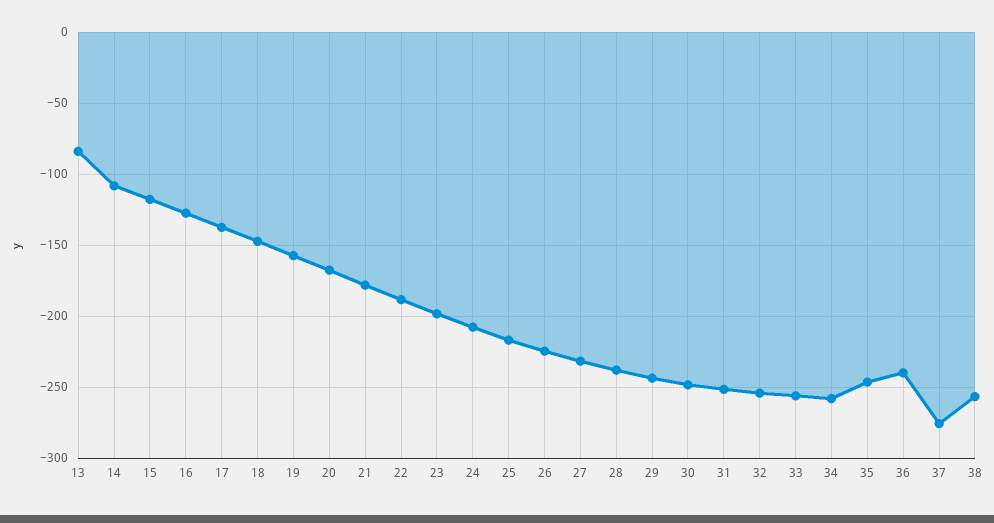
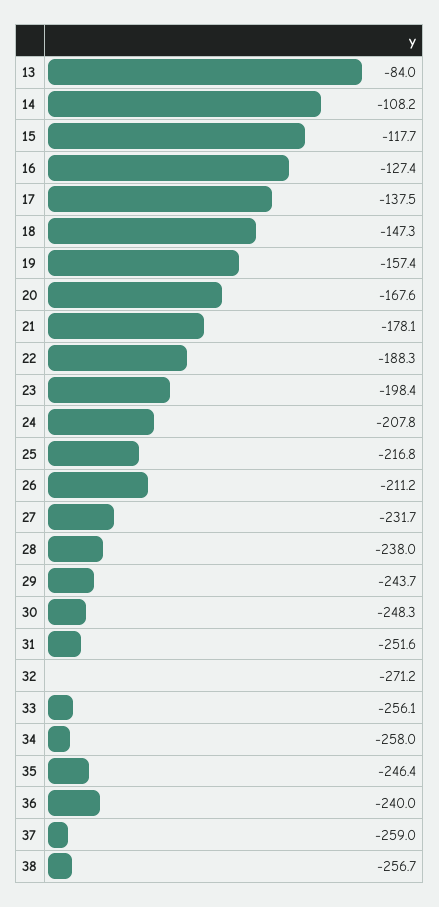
26: -225 -> -211.2
32: -255 -> -271.2
37: -275 -> -259

